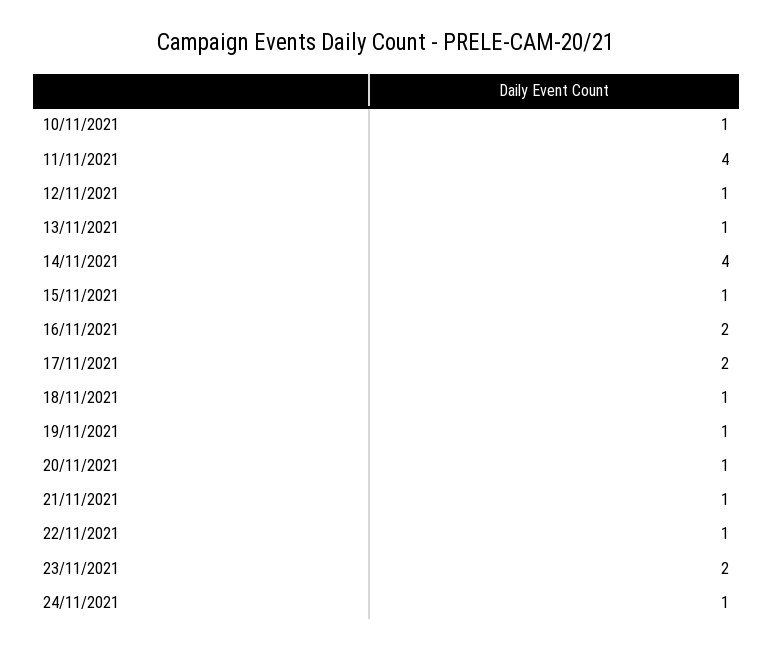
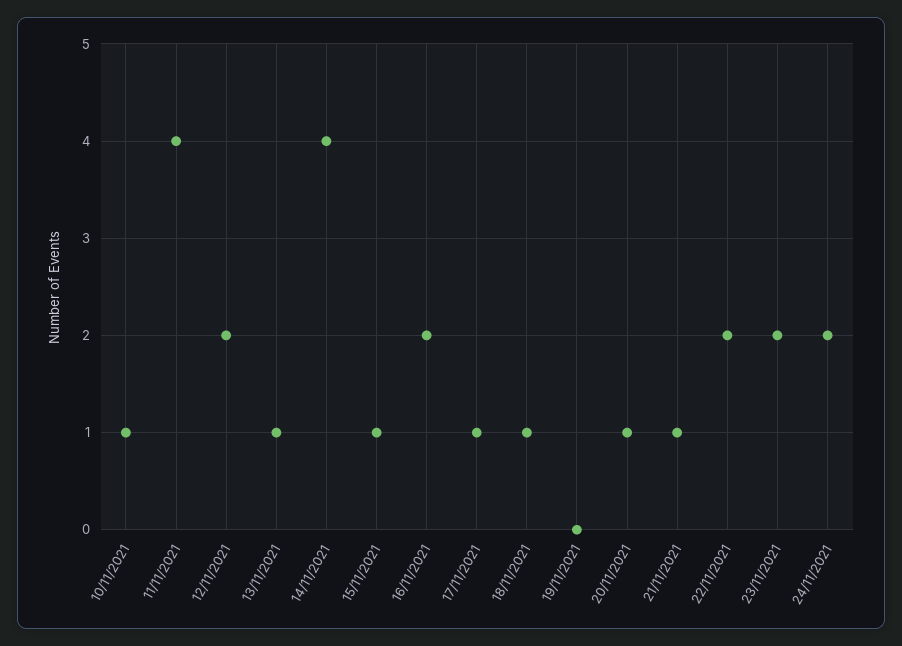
12/11/2021: 1 -> 2
17/11/2021: 2 -> 1
19/11/2021: 1 -> 0
22/11/2021: 1 -> 2
24/11/2021: 1 -> 2

